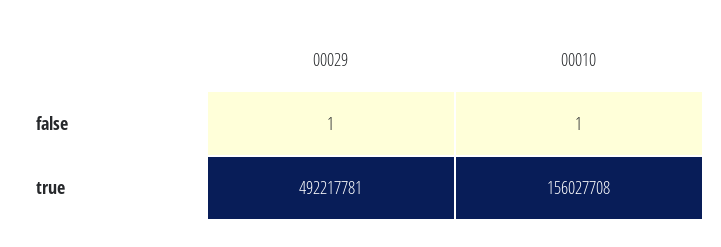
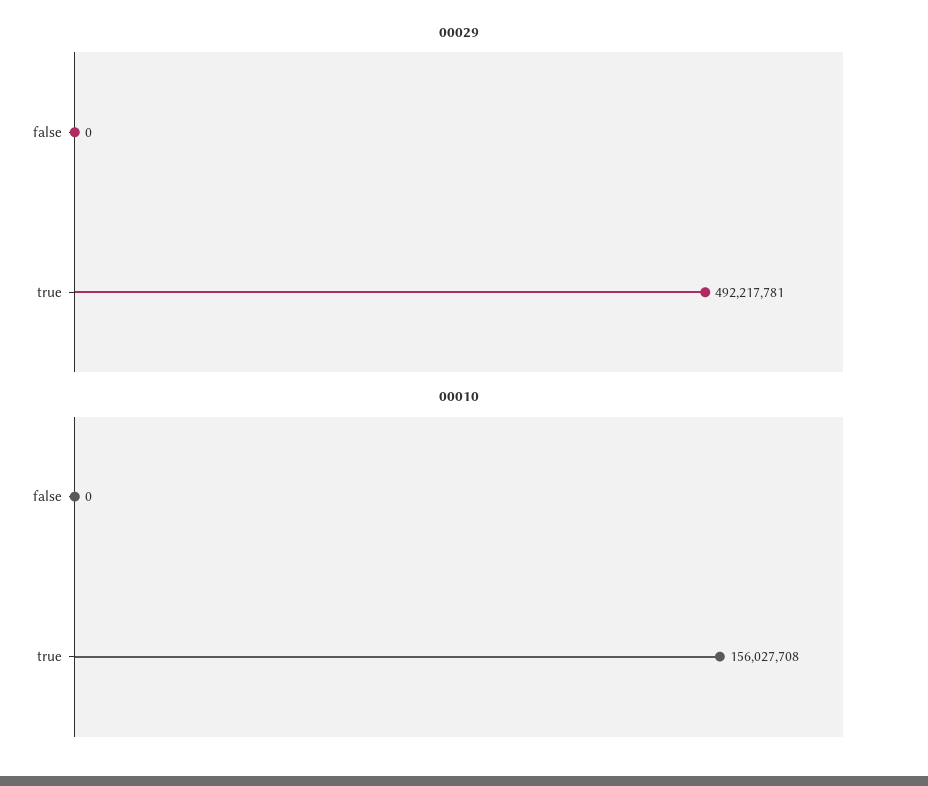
00029, false: 1 -> 0
00010, false: 1 -> 0

